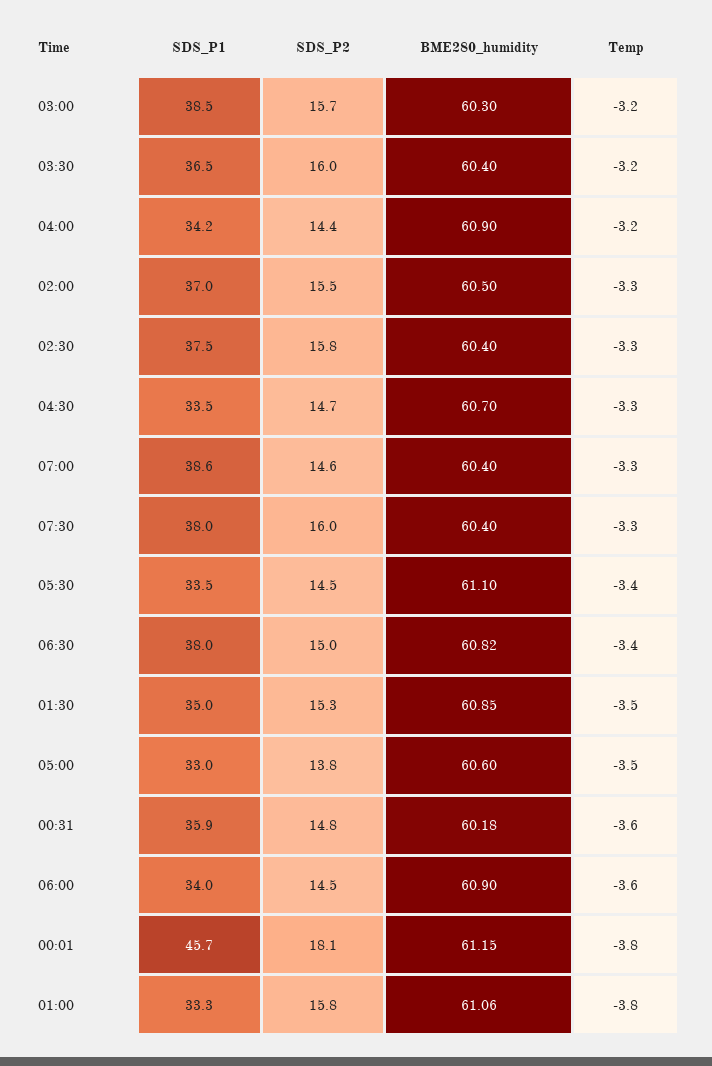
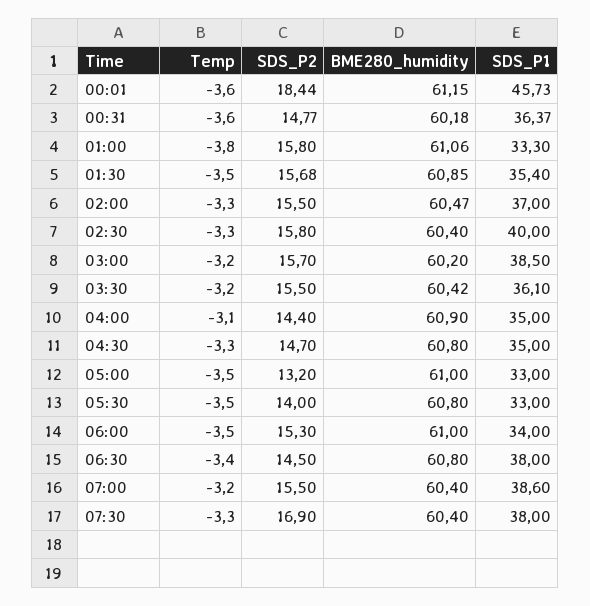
BME280_humidity, 03:00: 60.3 -> 60.2
SDS_P1, 03:30: 36.5 -> 36.1
SDS_P2, 03:30: 16 -> 15.5
BME280_humidity, 03:30: 60.4 -> 60.42
SDS_P1, 04:00: 34.2 -> 35
Temp, 04:00: -3.2 -> -3.1
BME280_humidity, 02:00: 60.5 -> 60.47
SDS_P1, 02:30: 37.5 -> 40
SDS_P1, 04:30: 33.5 -> 35
BME280_humidity, 04:30: 60.7 -> 60.8
SDS_P2, 07:00: 14.6 -> 15.5
Temp, 07:00: -3.3 -> -3.2
SDS_P2, 07:30: 16 -> 16.9
SDS_P1, 05:30: 33.5 -> 33
SDS_P2, 05:30: 14.5 -> 14
BME280_humidity, 05:30: 61.1 -> 60.8
Temp, 05:30: -3.4 -> -3.5
SDS_P2, 06:30: 15 -> 14.5
BME280_humidity, 06:30: 60.82 -> 60.8
SDS_P1, 01:30: 35 -> 35.4
SDS_P2, 01:30: 15.3 -> 15.68
SDS_P2, 05:00: 13.8 -> 13.2
BME280_humidity, 05:00: 60.6 -> 61
SDS_P1, 00:31: 35.9 -> 36.37
SDS_P2, 06:00: 14.5 -> 15.3
BME280_humidity, 06:00: 60.9 -> 61
Temp, 06:00: -3.6 -> -3.5
SDS_P2, 00:01: 18.1 -> 18.44
Temp, 00:01: -3.8 -> -3.6

